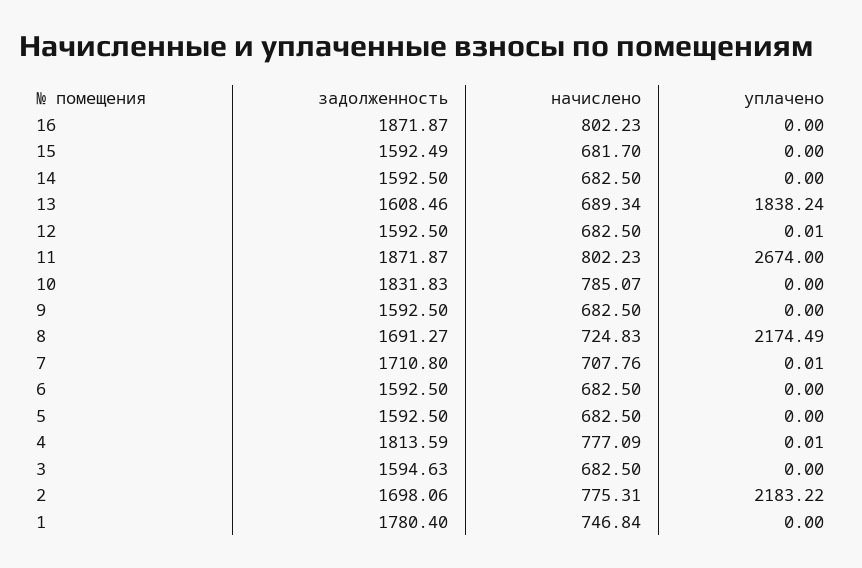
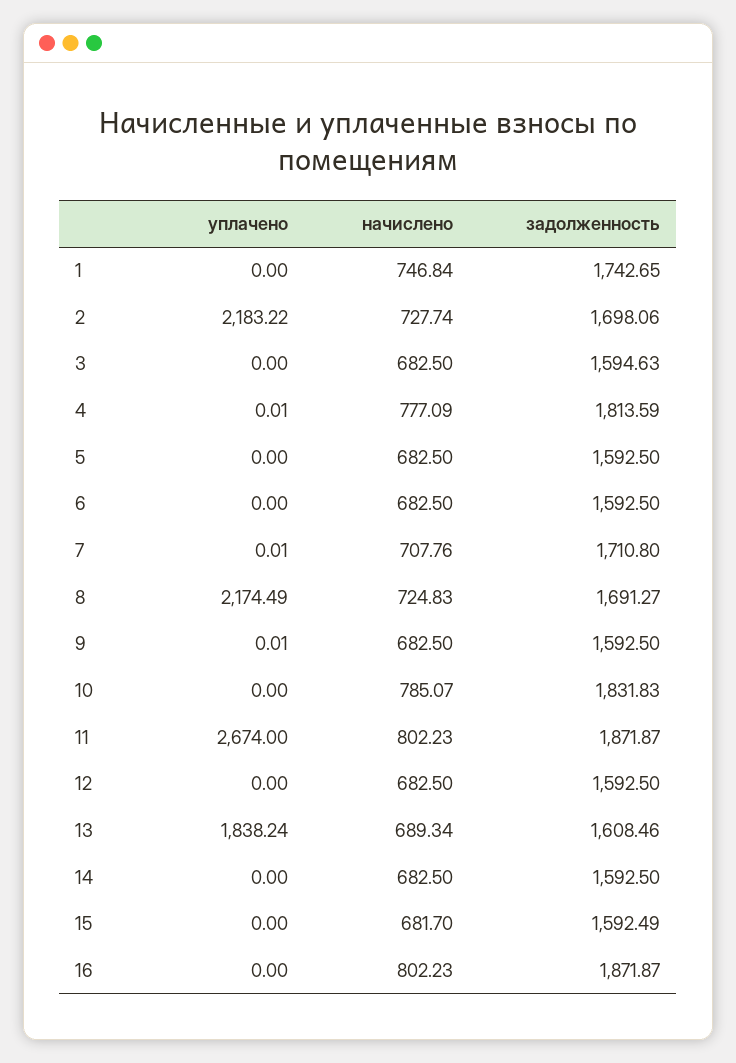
уплачено, 12: 0.01 -> 0
уплачено, 9: 0 -> 0.01
начислено, 2: 775.31 -> 727.74
задолженность, 1: 1780.4 -> 1742.65

